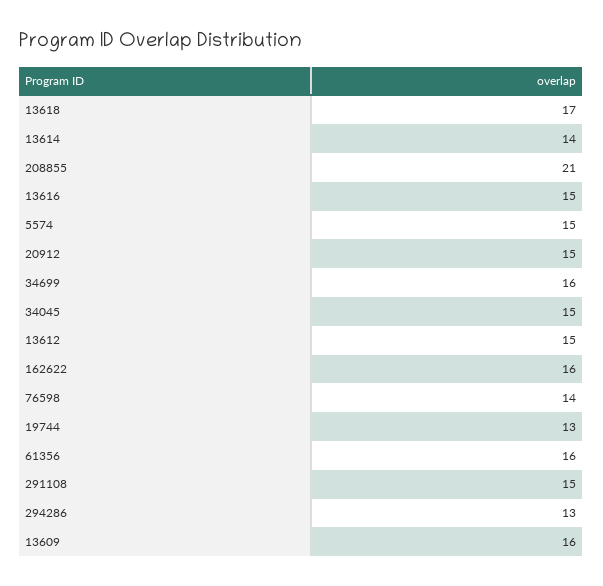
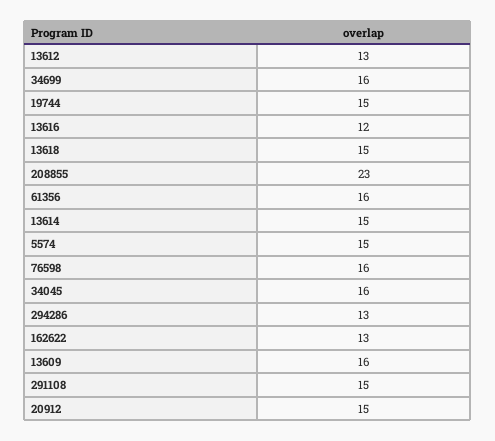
13618: 17 -> 15
13614: 14 -> 15
208855: 21 -> 23
13616: 15 -> 12
34045: 15 -> 16
13612: 15 -> 13
162622: 16 -> 13
76598: 14 -> 16
19744: 13 -> 15

